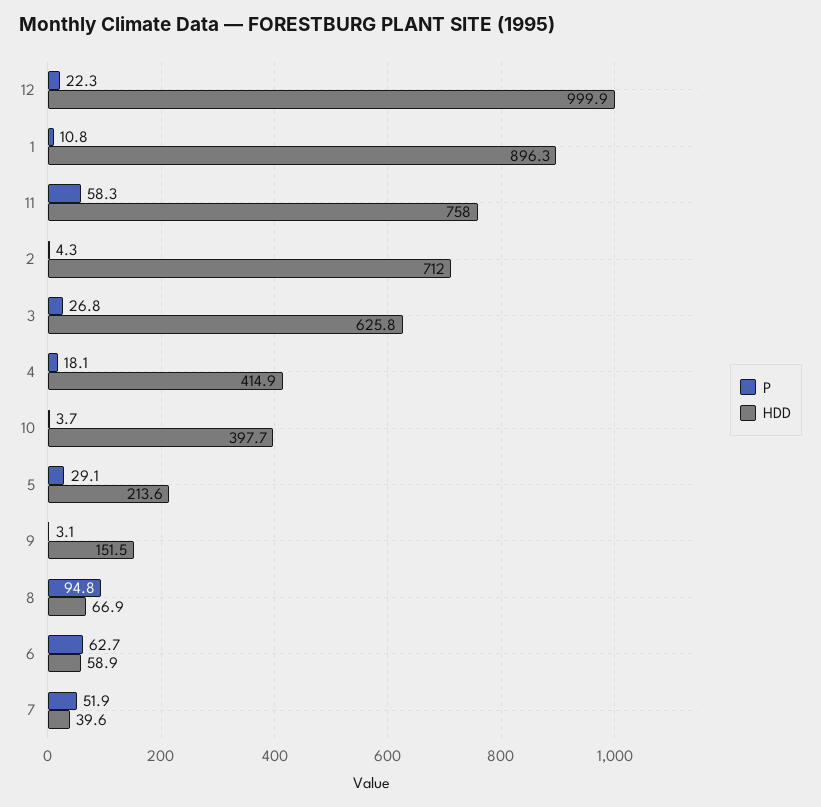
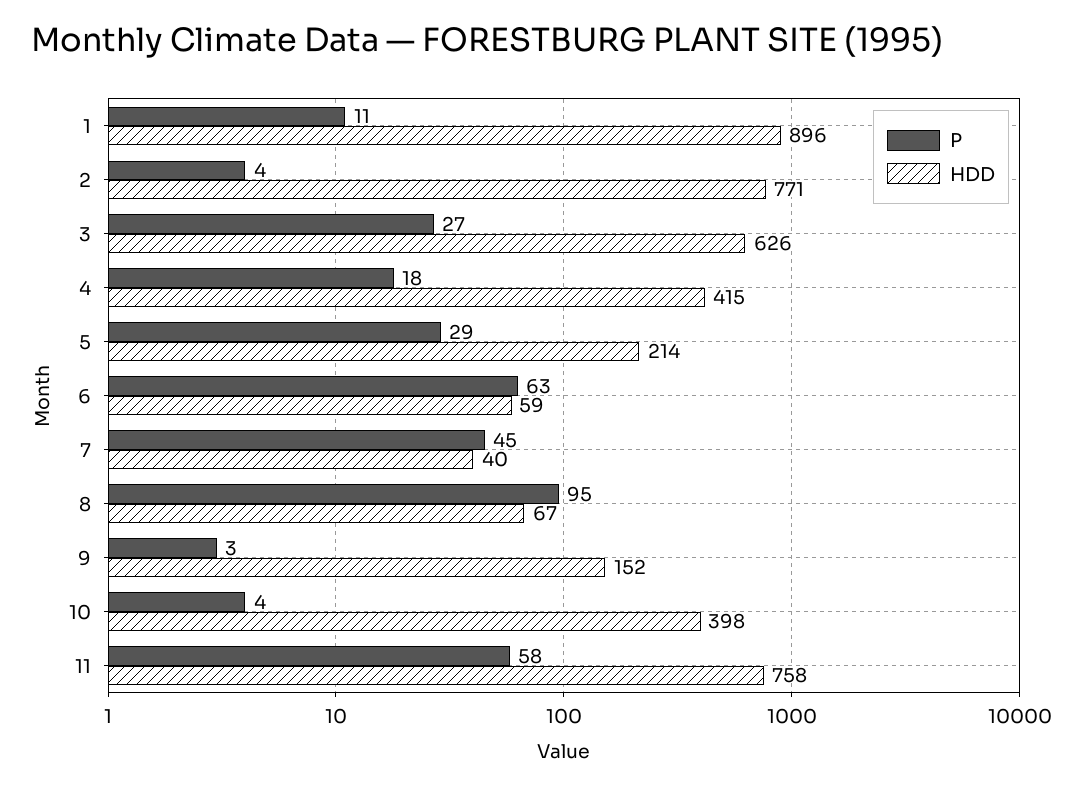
P, 12: 22.3 -> none
HDD, 12: 999.9 -> none
HDD, 2: 712 -> 771
P, 7: 51.9 -> 45

